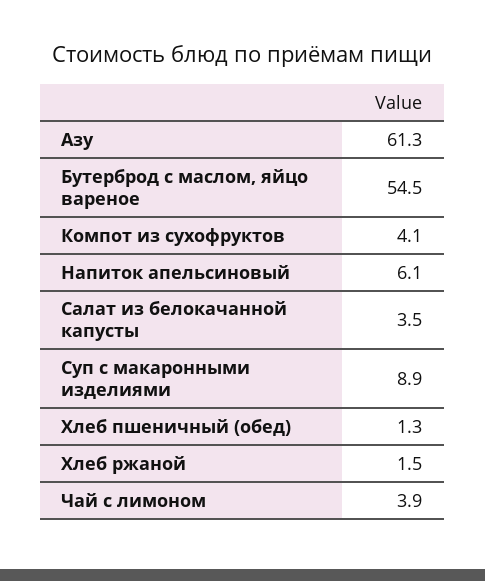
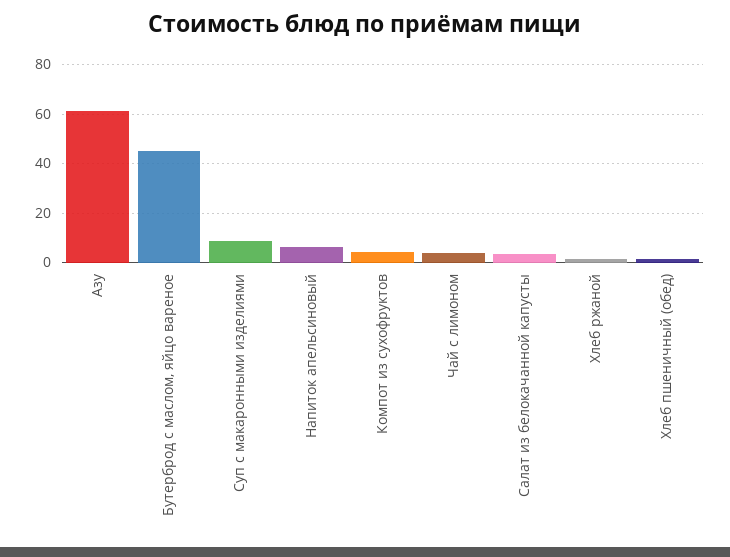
Бутерброд с маслом, яйцо вареное: 54.5 -> 45

